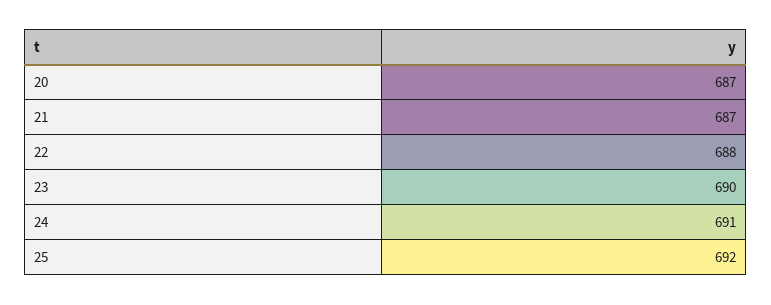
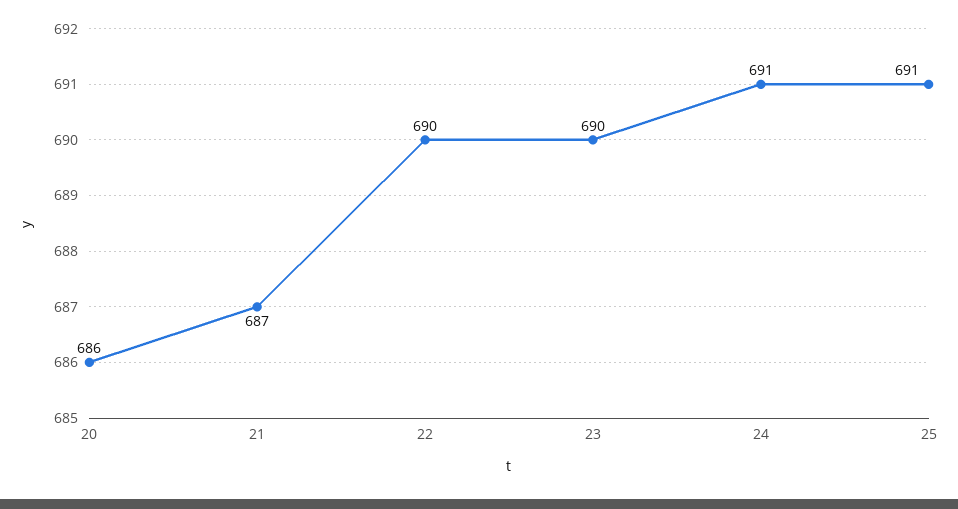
20: 687 -> 686
22: 688 -> 690
25: 692 -> 691

